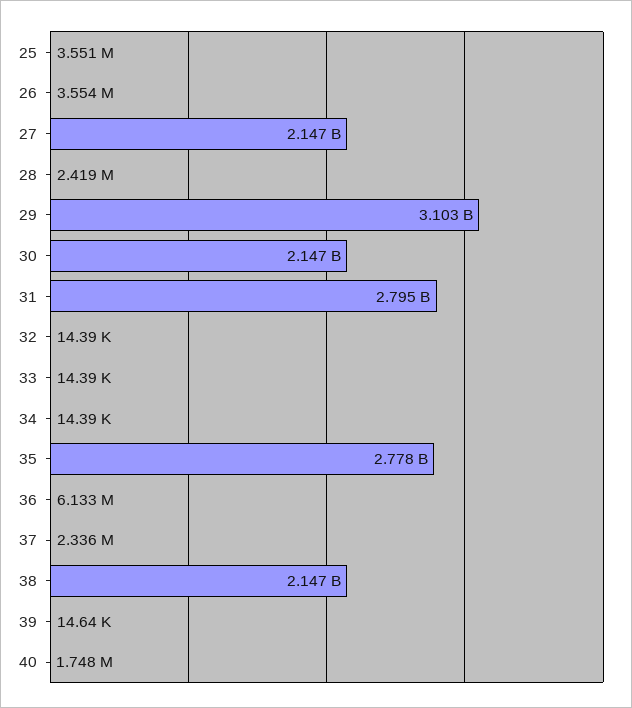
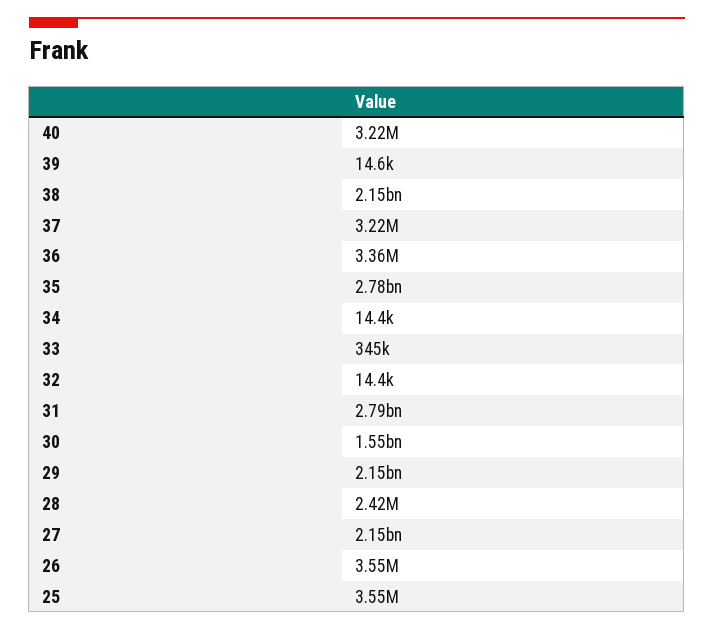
29: 3103000000 -> 2150000000
30: 2147000000 -> 1550000000
33: 14390 -> 345000
36: 6133000 -> 3360000
37: 2336000 -> 3220000
40: 1748000 -> 3220000

